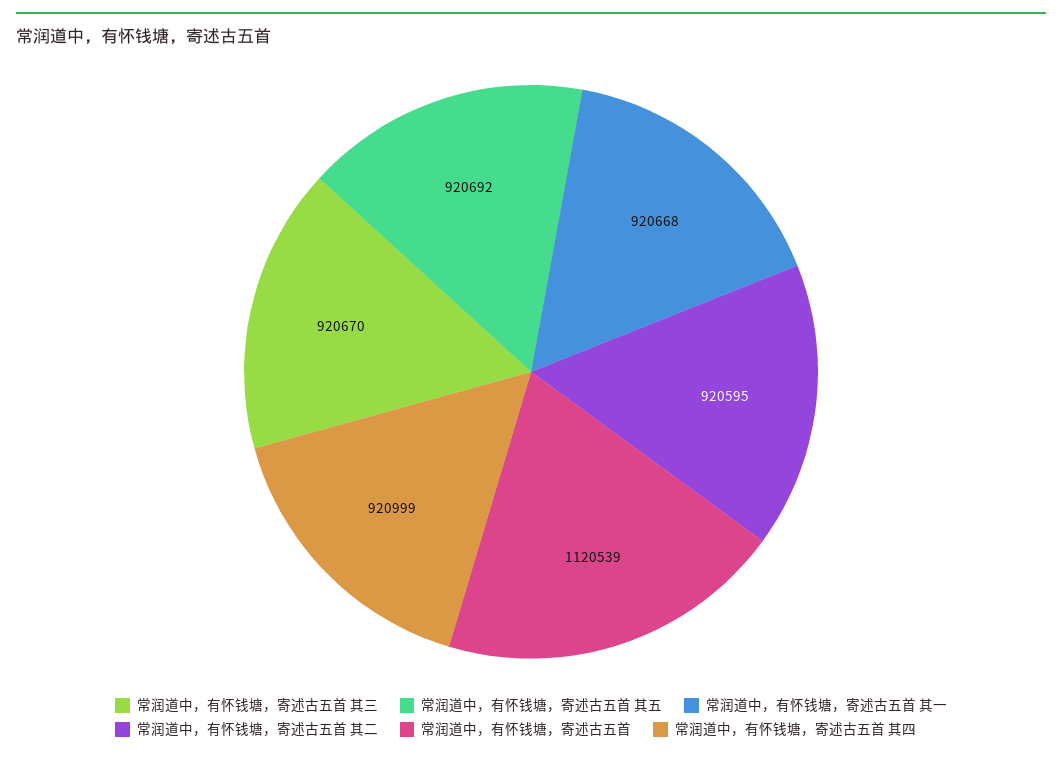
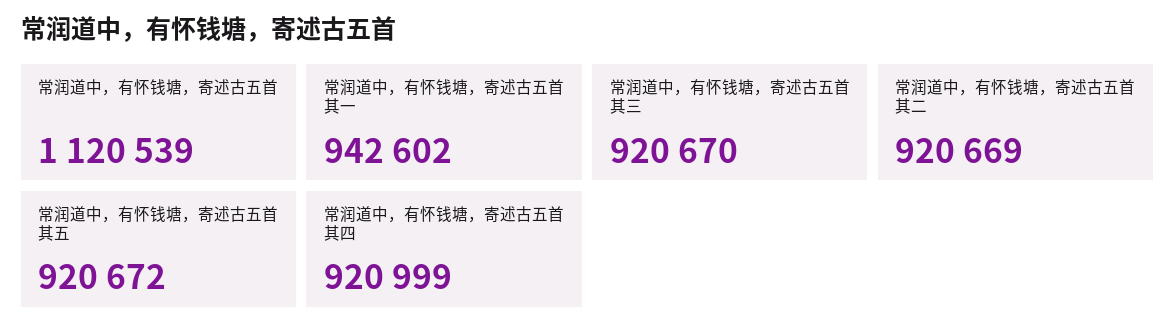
常润道中，有怀钱塘，寄述古五首 其五: 920692 -> 920672
常润道中，有怀钱塘，寄述古五首 其一: 920668 -> 942602
常润道中，有怀钱塘，寄述古五首 其二: 920595 -> 920669

